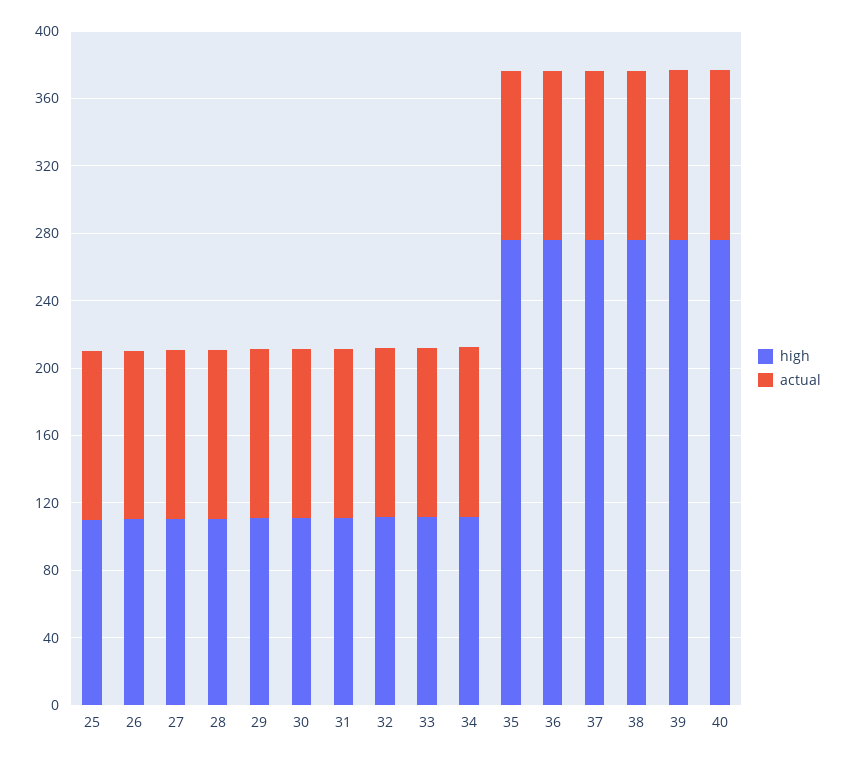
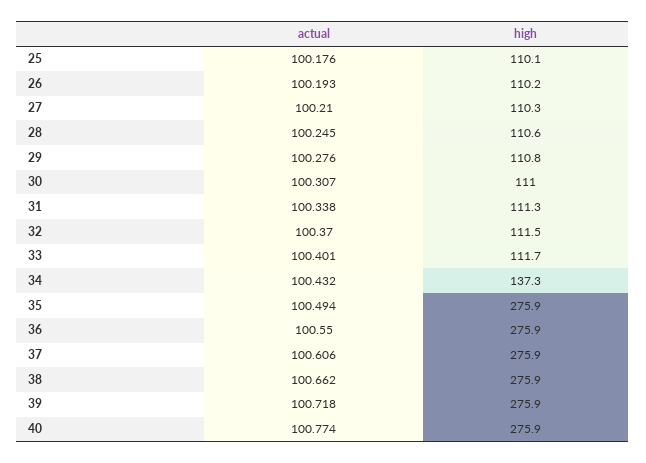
high, 34: 110 -> 137.3

